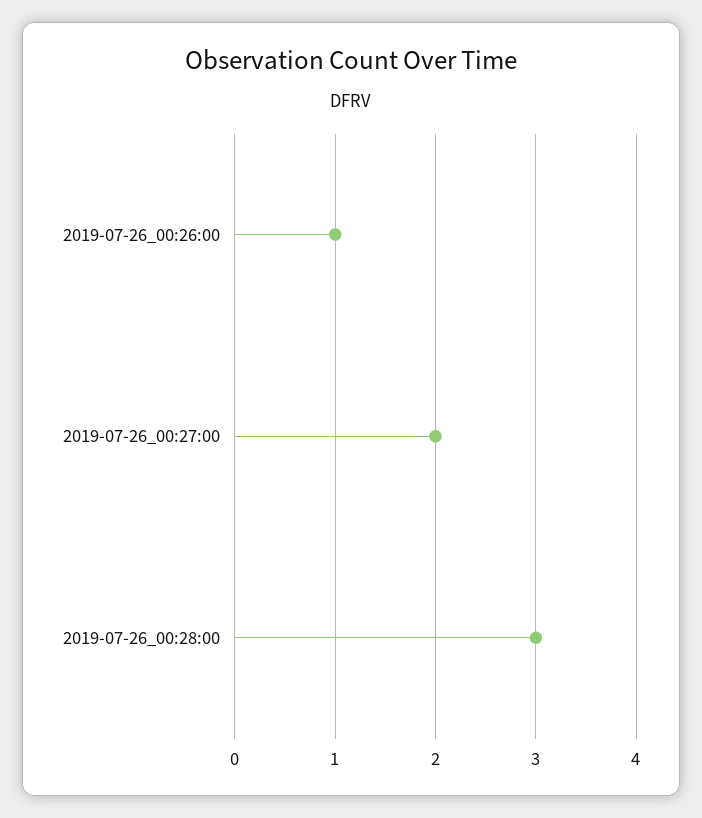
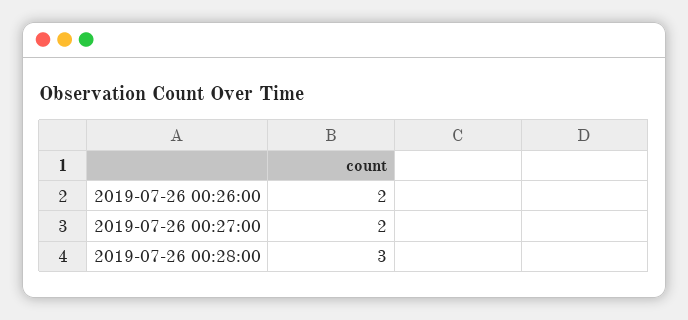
2019-07-26_00:26:00: 1 -> 2

